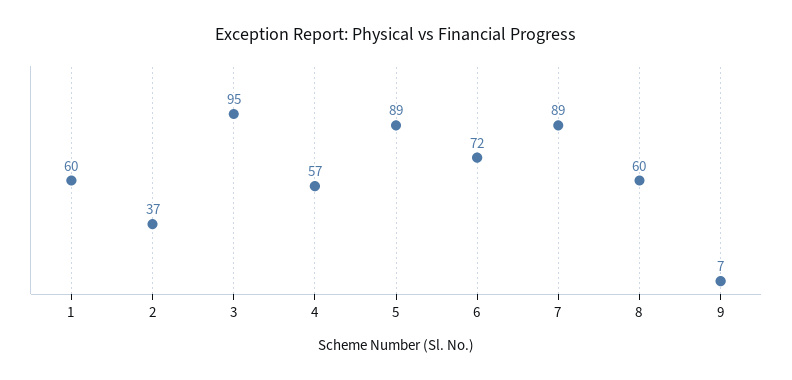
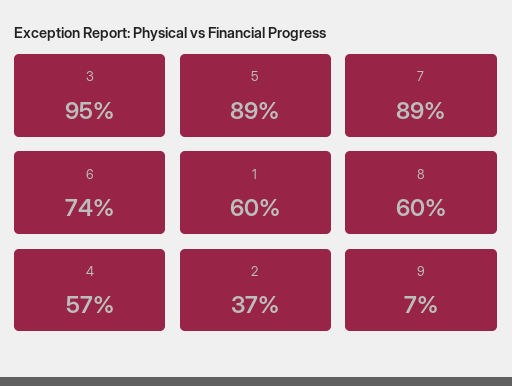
6: 72 -> 74

